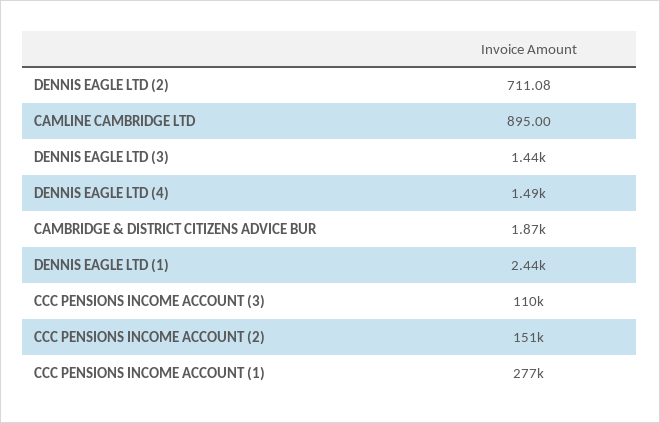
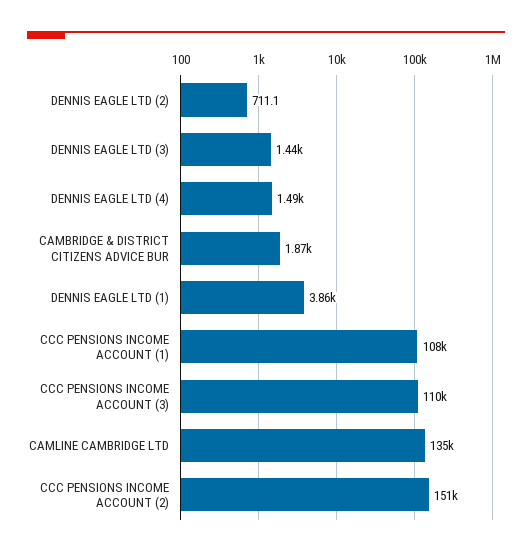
CAMLINE CAMBRIDGE LTD: 895 -> 135000
DENNIS EAGLE LTD (1): 2440 -> 3860
CCC PENSIONS INCOME ACCOUNT (1): 277000 -> 108000

